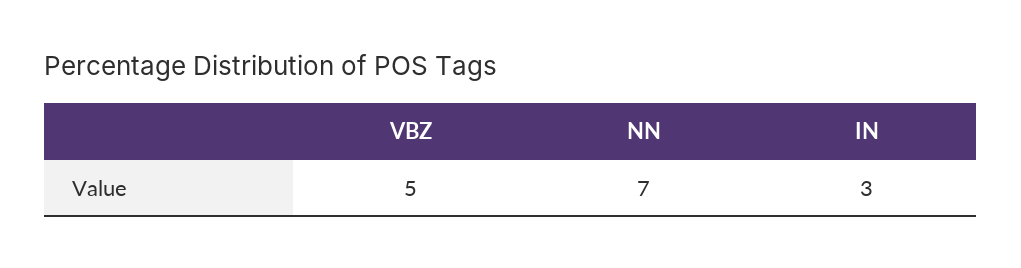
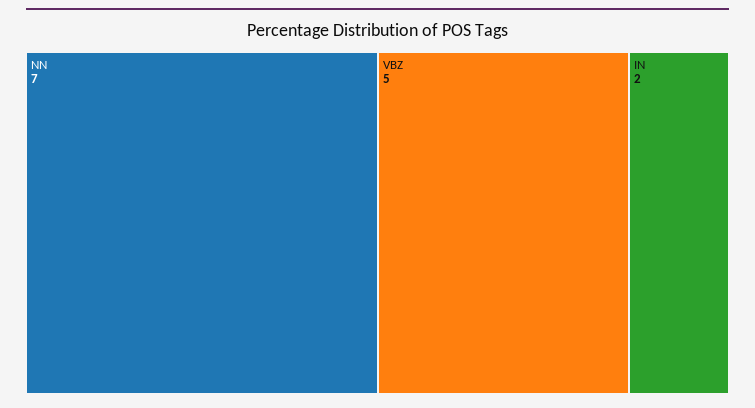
IN: 3 -> 2

